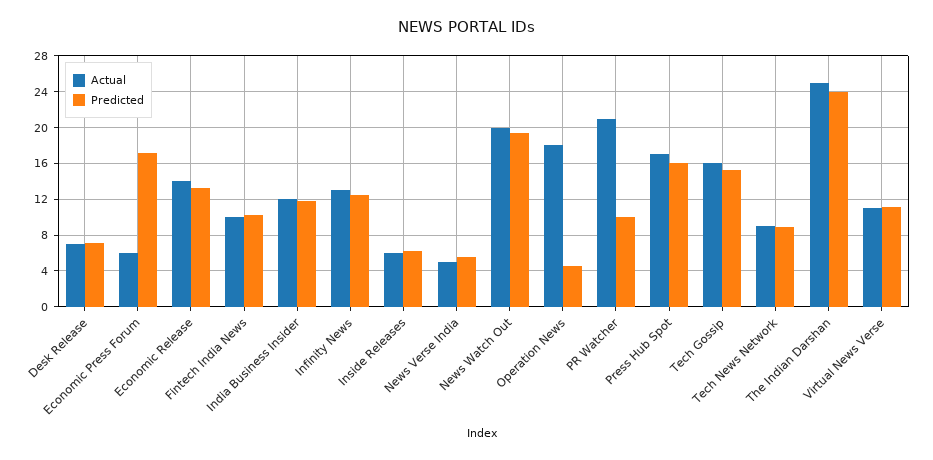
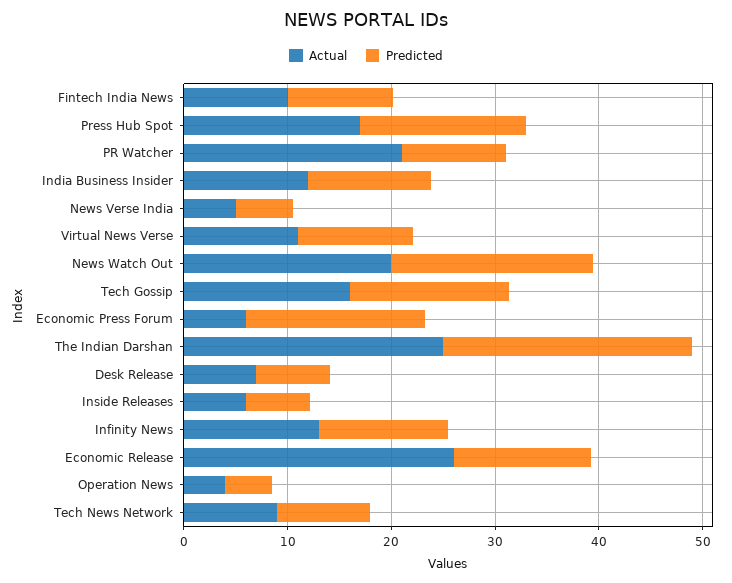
Actual, Economic Release: 14 -> 26
Actual, Operation News: 18 -> 4

